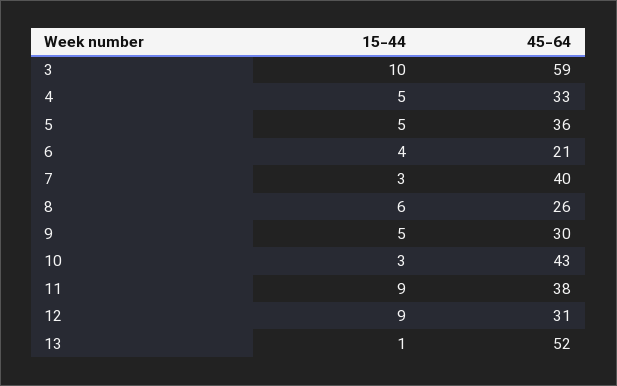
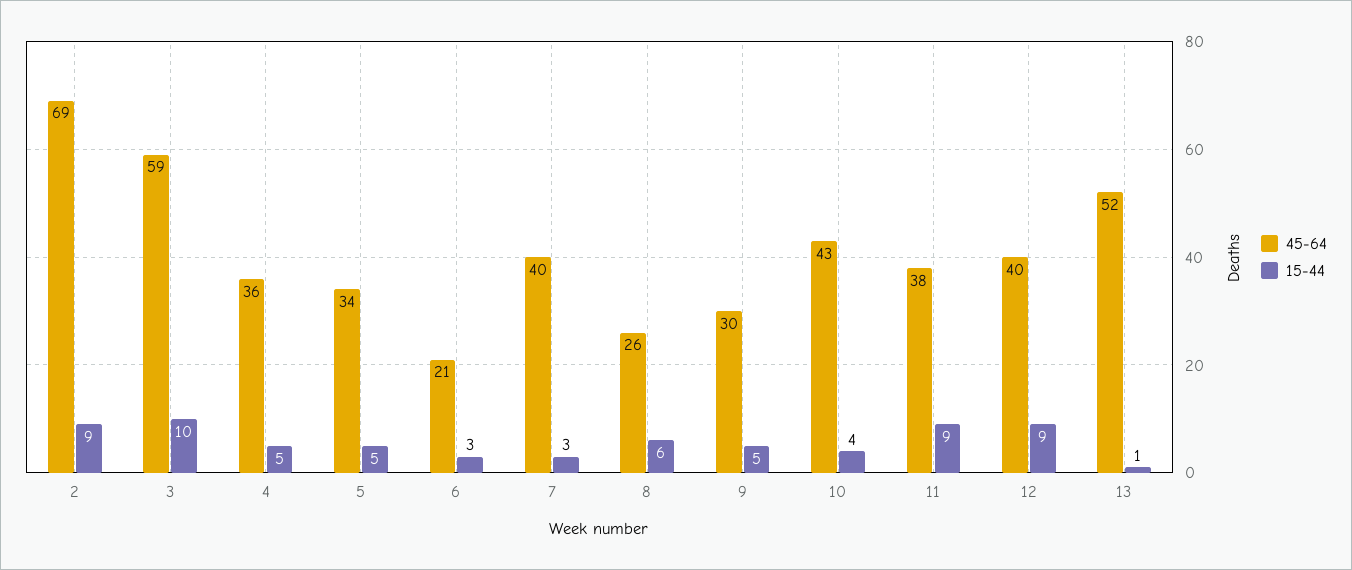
45-64, 4: 33 -> 36
45-64, 5: 36 -> 34
15-44, 6: 4 -> 3
15-44, 10: 3 -> 4
45-64, 12: 31 -> 40
45-64, 2: none -> 69
15-44, 2: none -> 9

